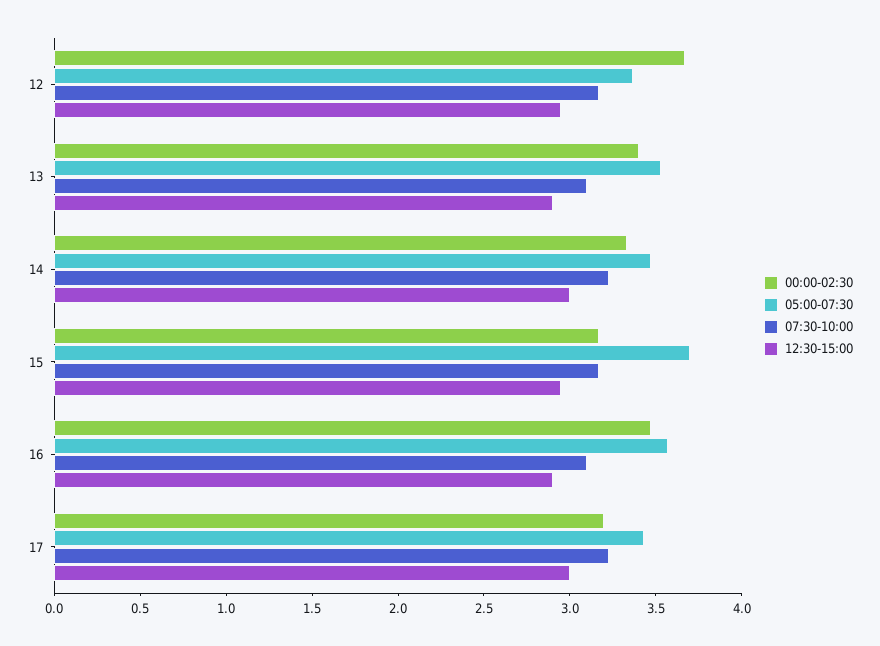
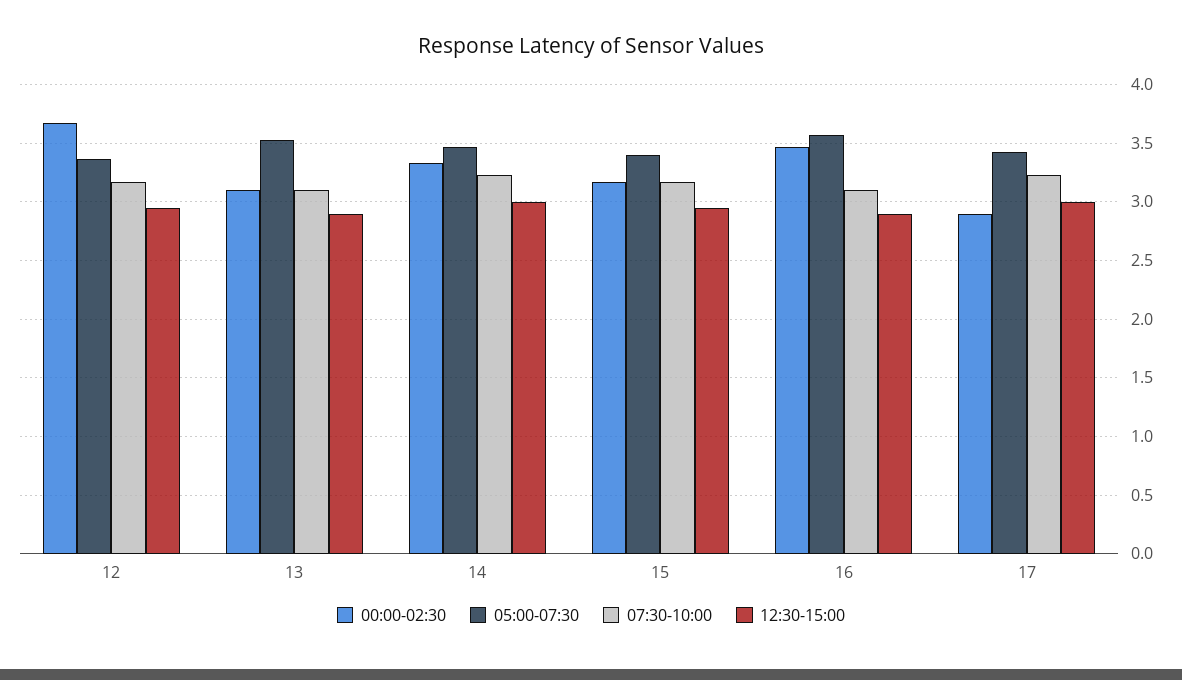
00:00-02:30, 13: 3.4 -> 3.1
05:00-07:30, 15: 3.7 -> 3.4
00:00-02:30, 17: 3.2 -> 2.9

